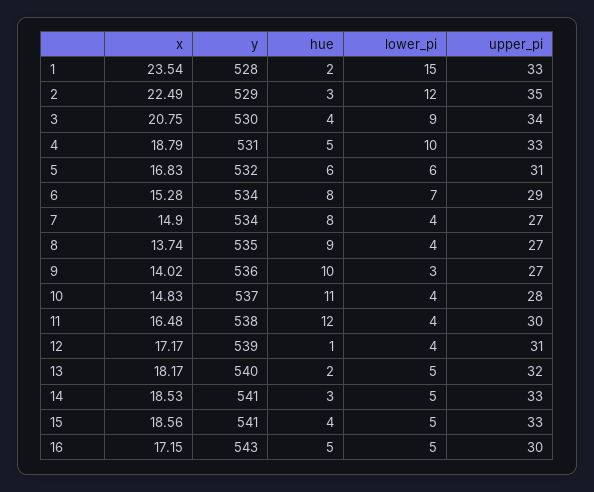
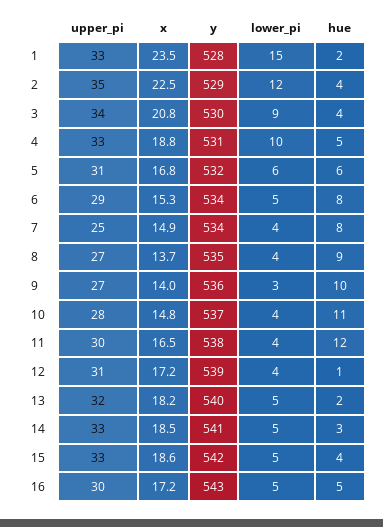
hue, 2: 3 -> 4
lower_pi, 6: 7 -> 5
upper_pi, 7: 27 -> 25
y, 15: 541 -> 542

